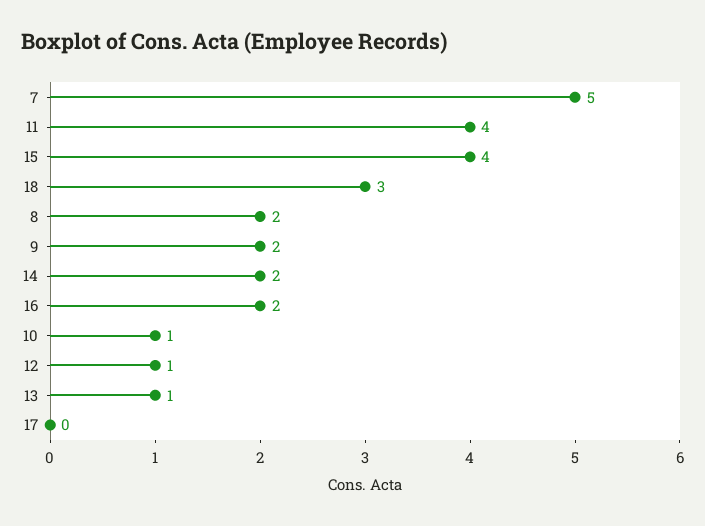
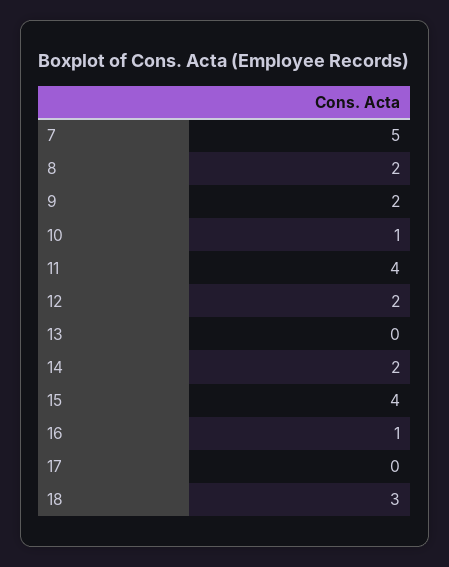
16: 2 -> 1
12: 1 -> 2
13: 1 -> 0

